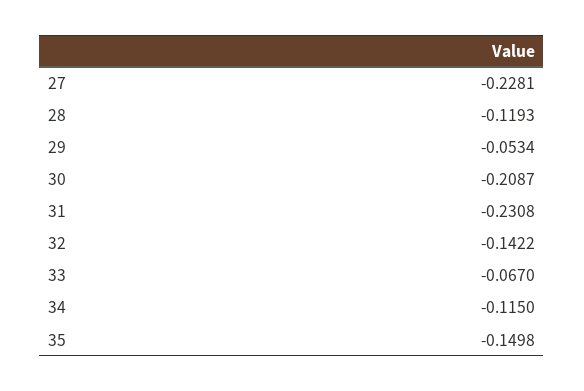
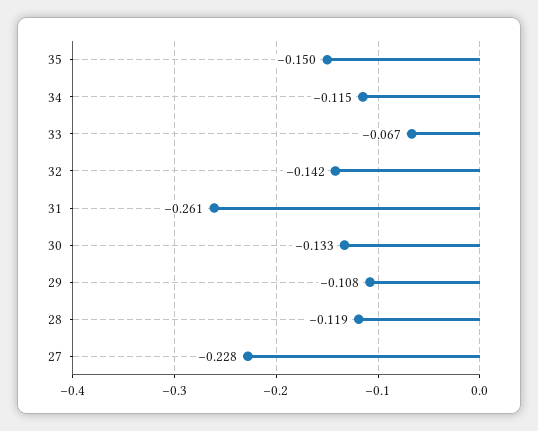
29: -0.0534 -> -0.108
30: -0.2087 -> -0.133
31: -0.2308 -> -0.261

